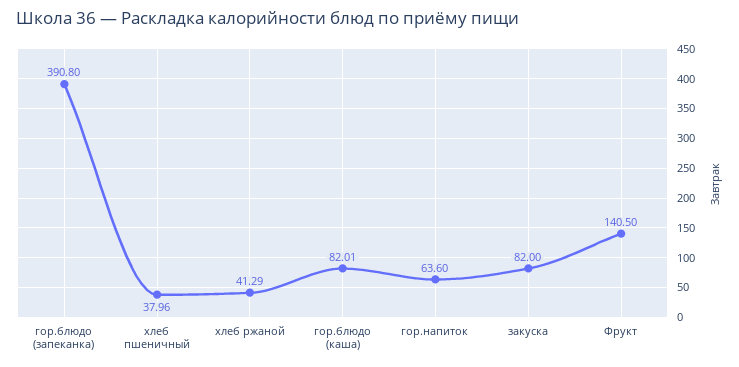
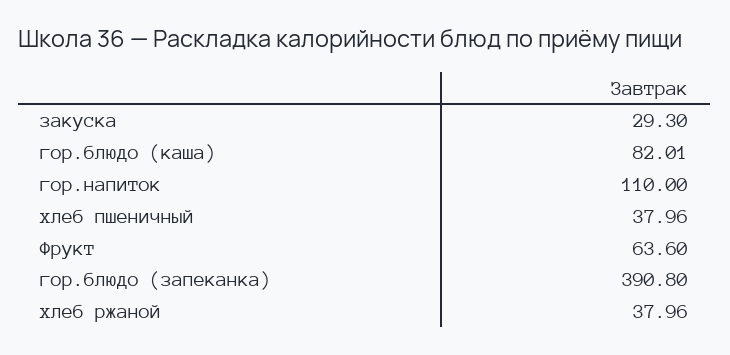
хлеб ржаной: 41.29 -> 37.96
гор.напиток: 63.6 -> 110
закуска: 82 -> 29.3
Фрукт: 140.5 -> 63.6

